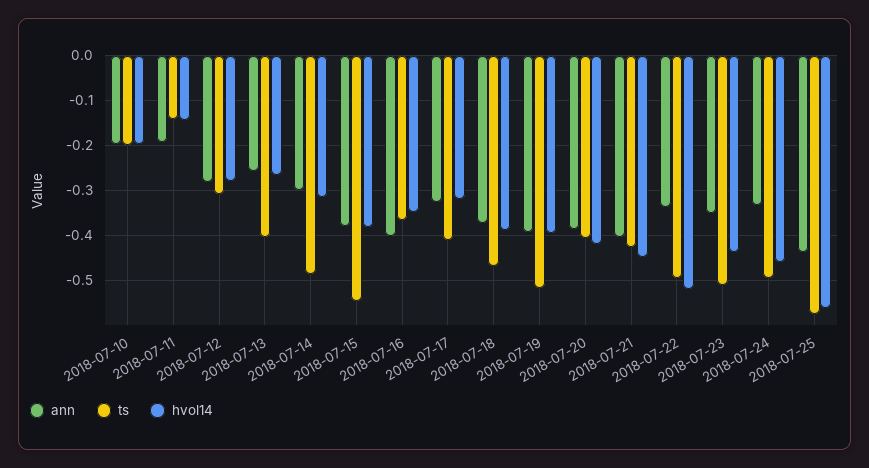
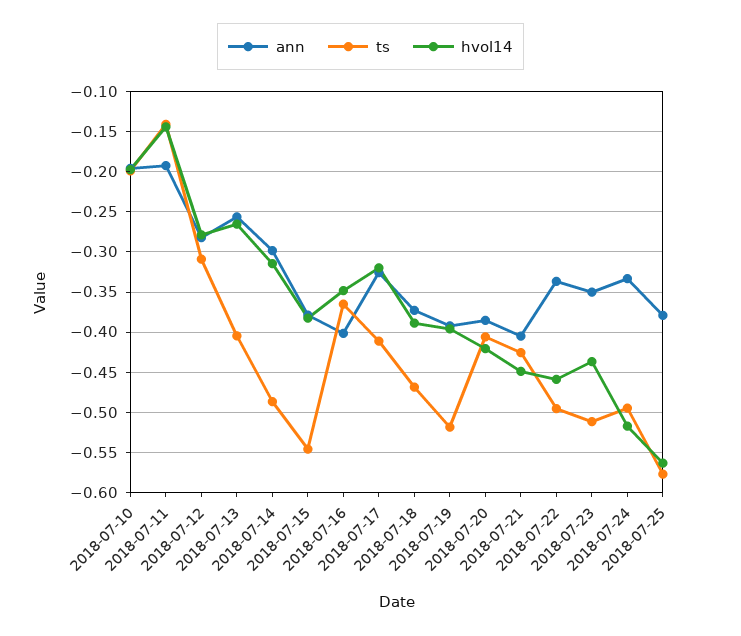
hvol14, 2018-07-22: -0.52 -> -0.46
hvol14, 2018-07-24: -0.46 -> -0.52
ann, 2018-07-25: -0.44 -> -0.38

